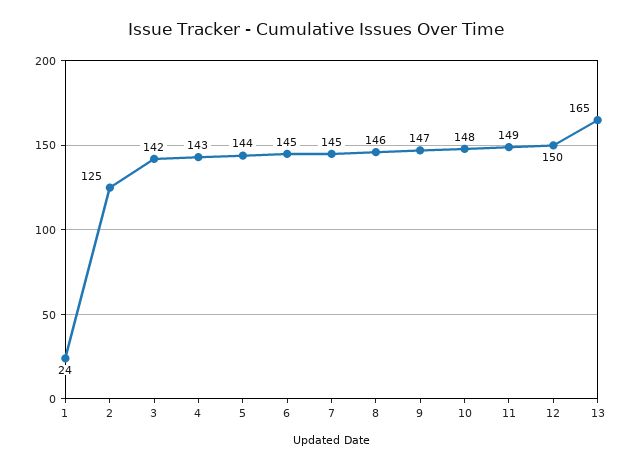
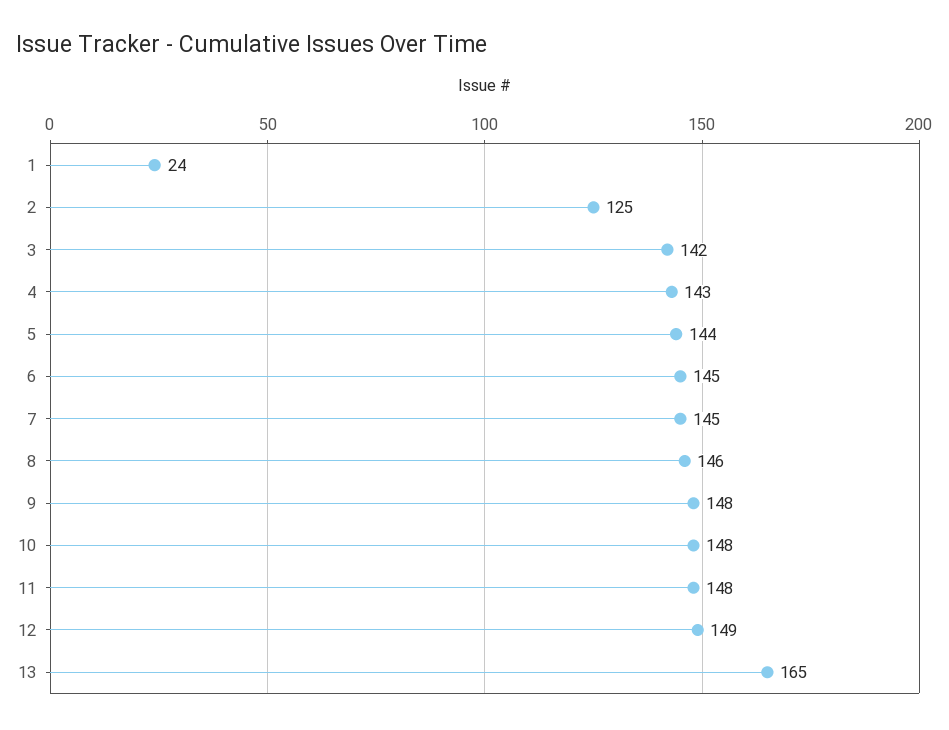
9: 147 -> 148
11: 149 -> 148
12: 150 -> 149

